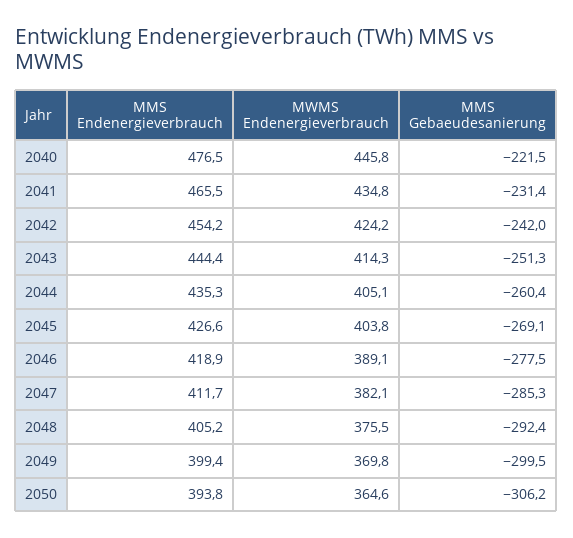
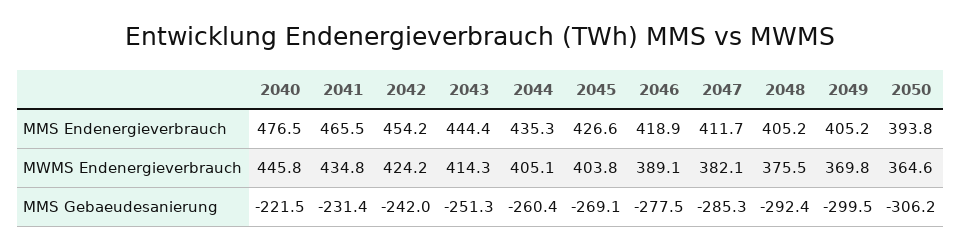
MMS Endenergieverbrauch, 2049: 399.4 -> 405.2

